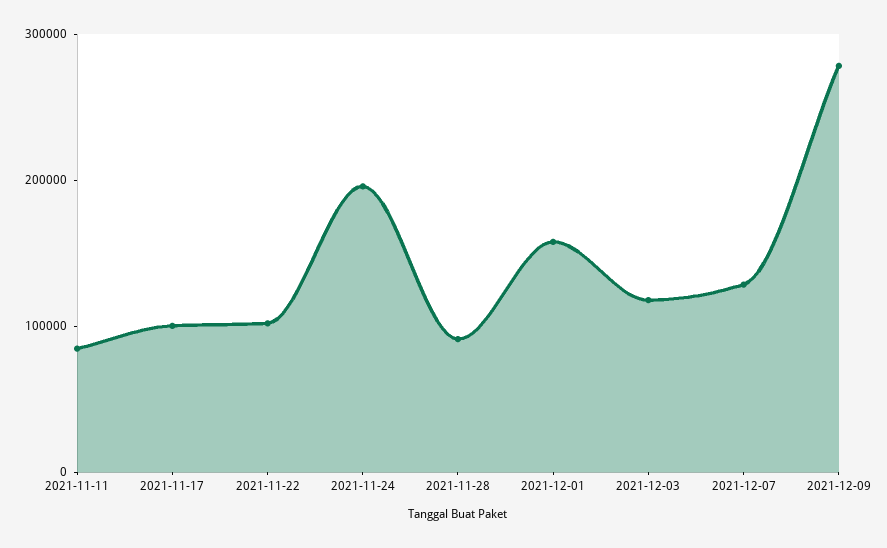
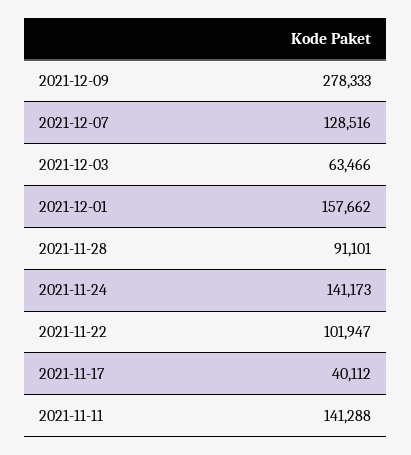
2021-11-11: 80000 -> 141288
2021-11-17: 100000 -> 40112
2021-11-24: 200000 -> 141173
2021-12-03: 120000 -> 63466

